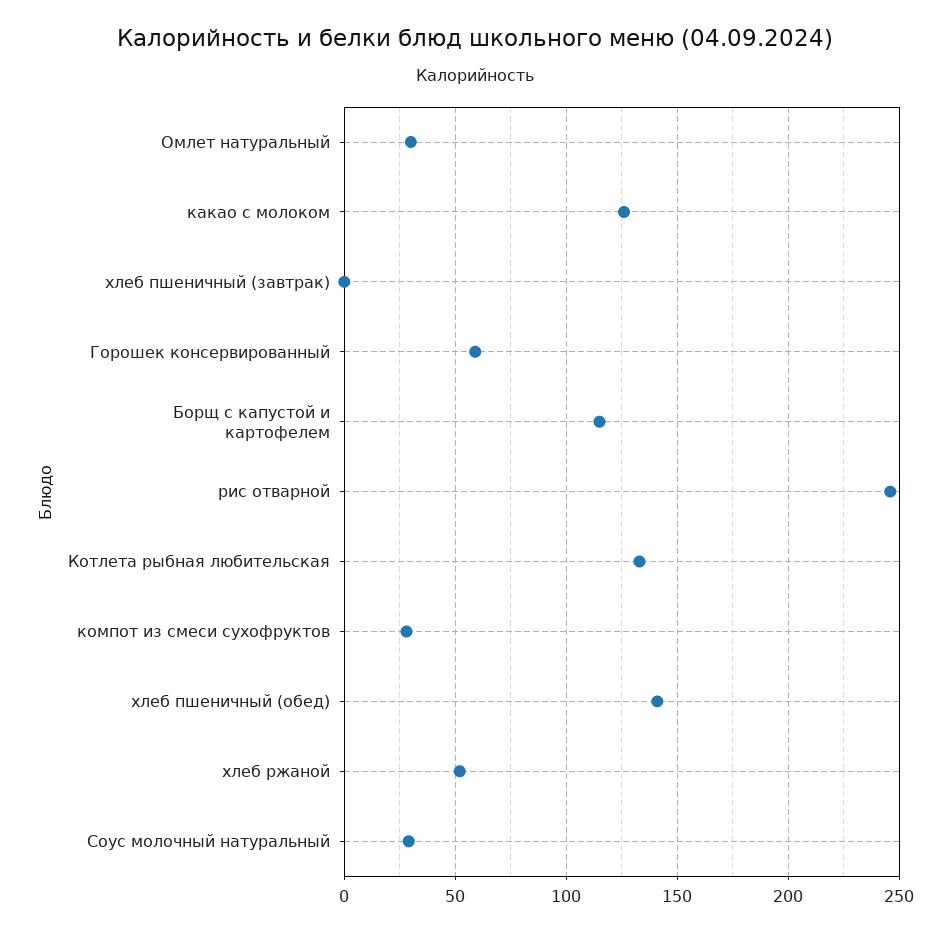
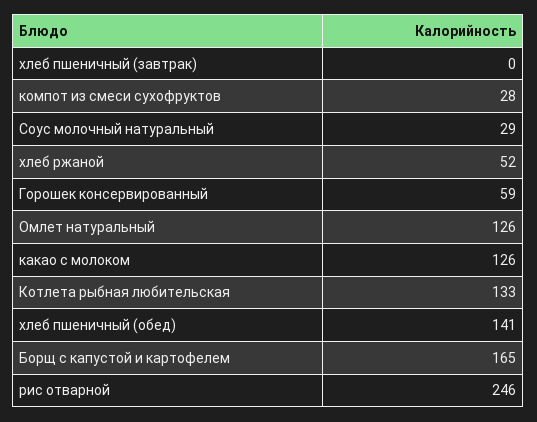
Омлет натуральный: 30 -> 126
Борщ с капустой и картофелем: 115 -> 165

